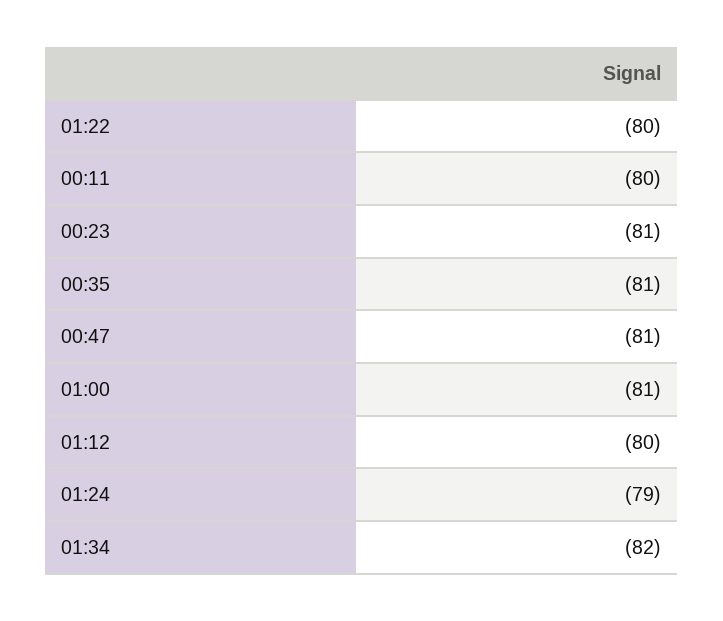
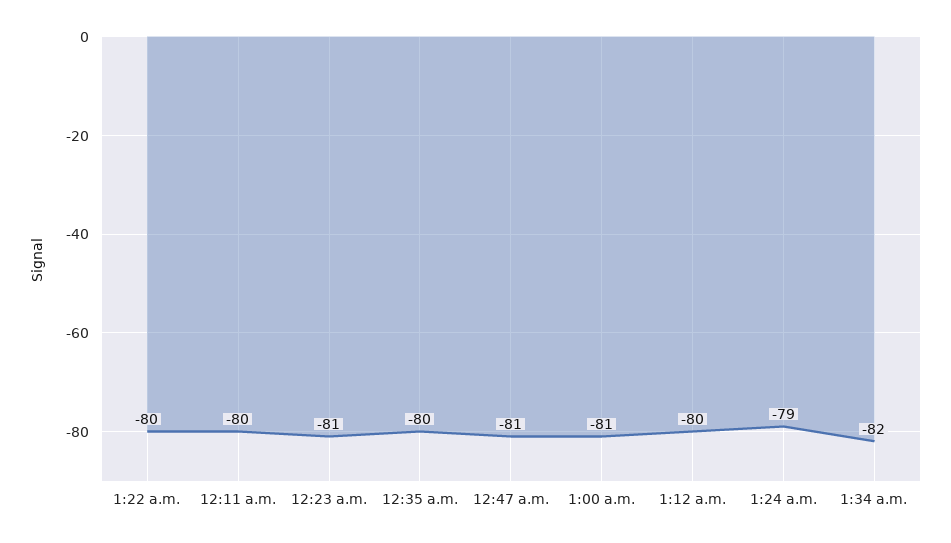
00:35: -81 -> -80

